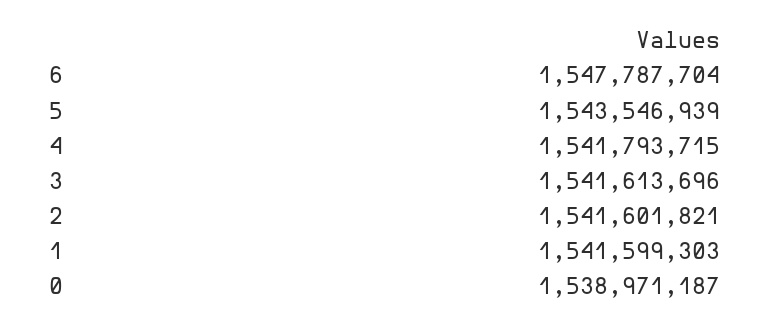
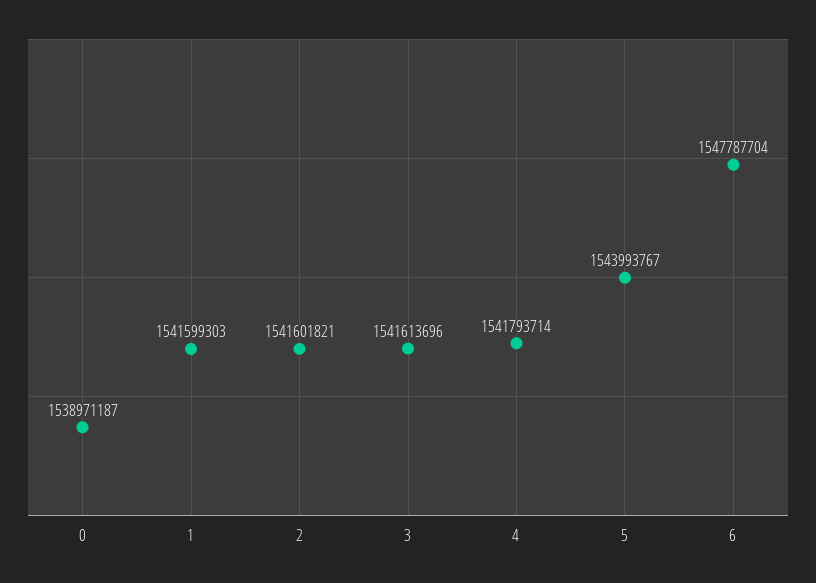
5: 1543546939 -> 1543993767
4: 1541793715 -> 1541793714

